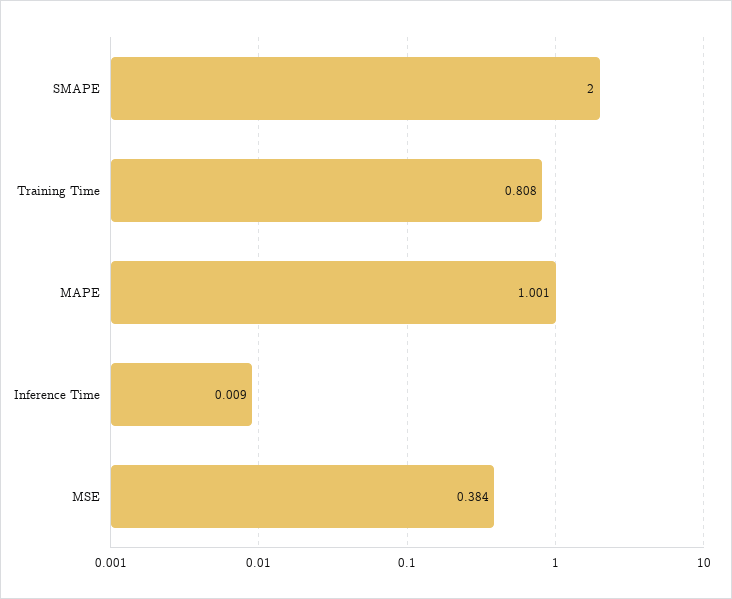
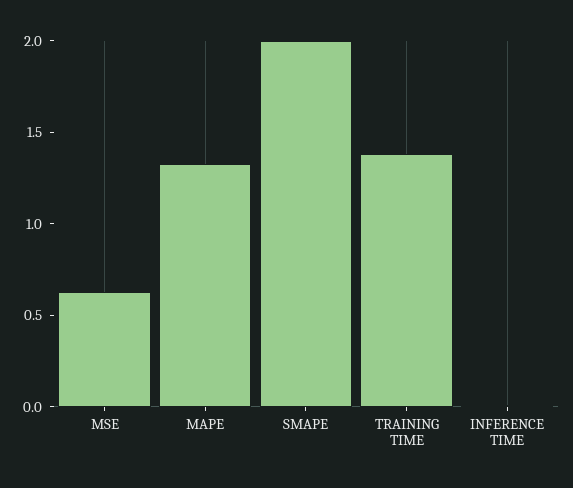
Training Time: 0.808 -> 1.4
MAPE: 1.001 -> 1.3
MSE: 0.384 -> 0.6

